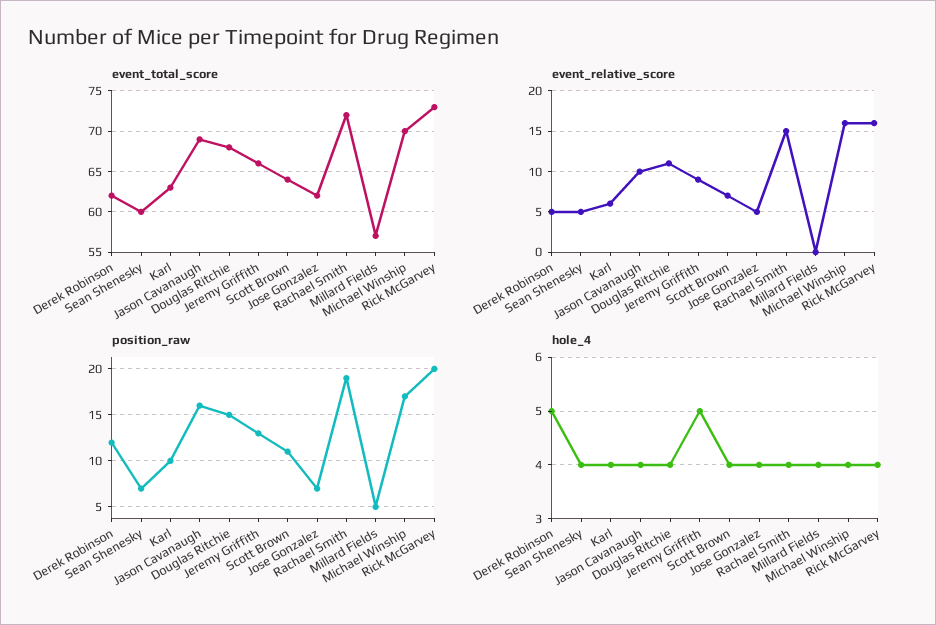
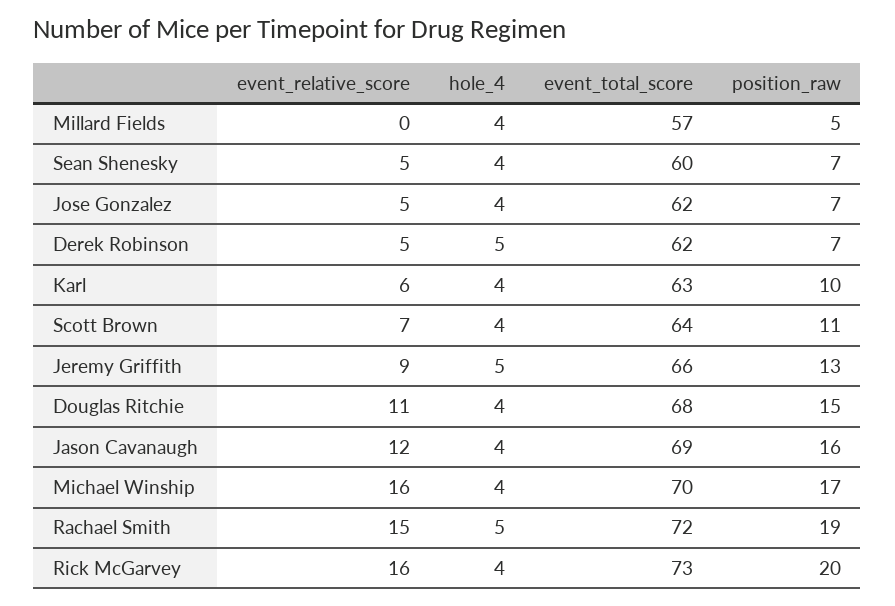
event_relative_score, Jason Cavanaugh: 10 -> 12
position_raw, Derek Robinson: 12 -> 7
hole_4, Rachael Smith: 4 -> 5

